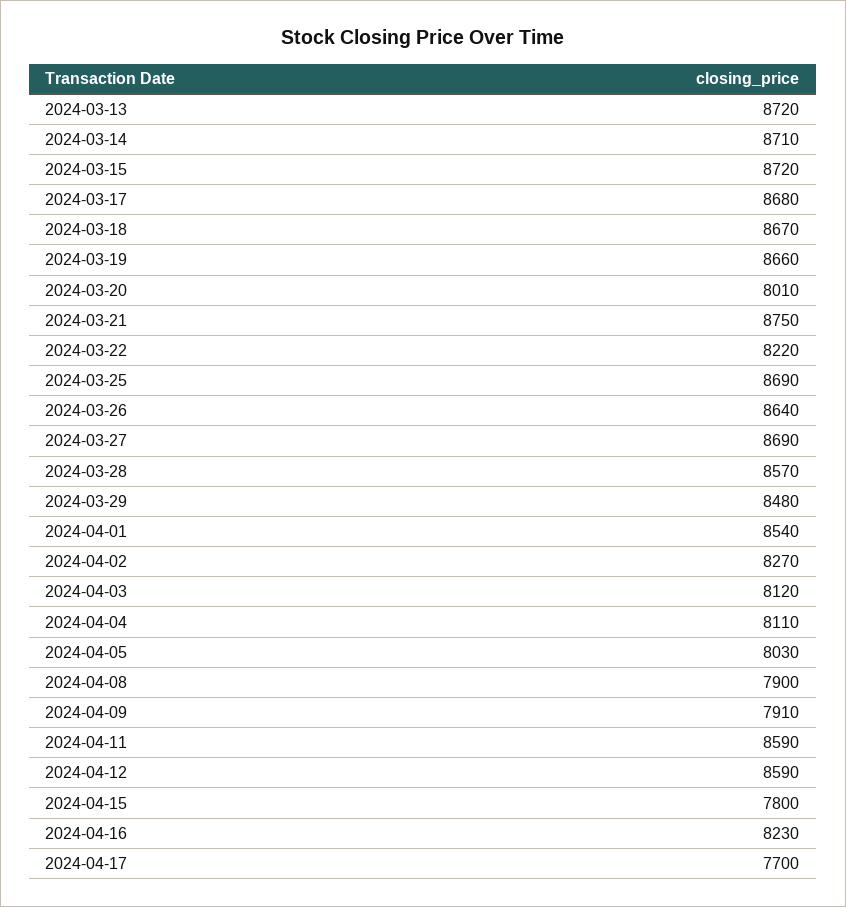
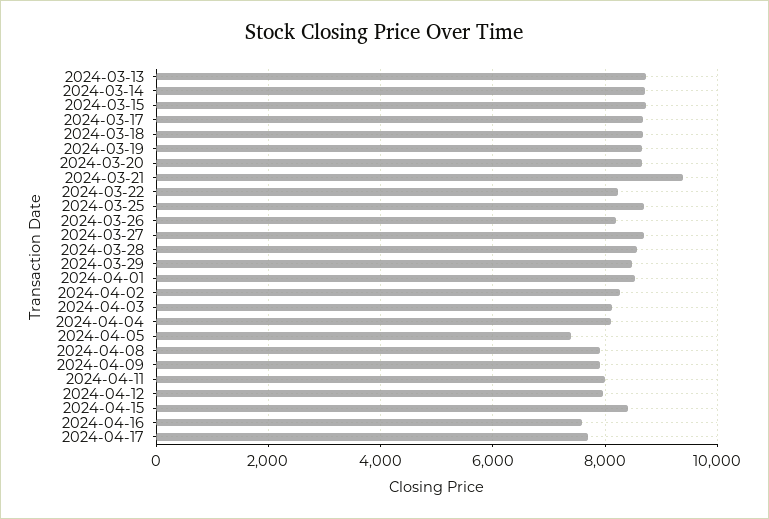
2024-03-20: 8010 -> 8600
2024-03-21: 8750 -> 9400
2024-03-26: 8640 -> 8200
2024-04-05: 8030 -> 7400
2024-04-11: 8590 -> 8000
2024-04-12: 8590 -> 8000
2024-04-15: 7800 -> 8400
2024-04-16: 8230 -> 7600

